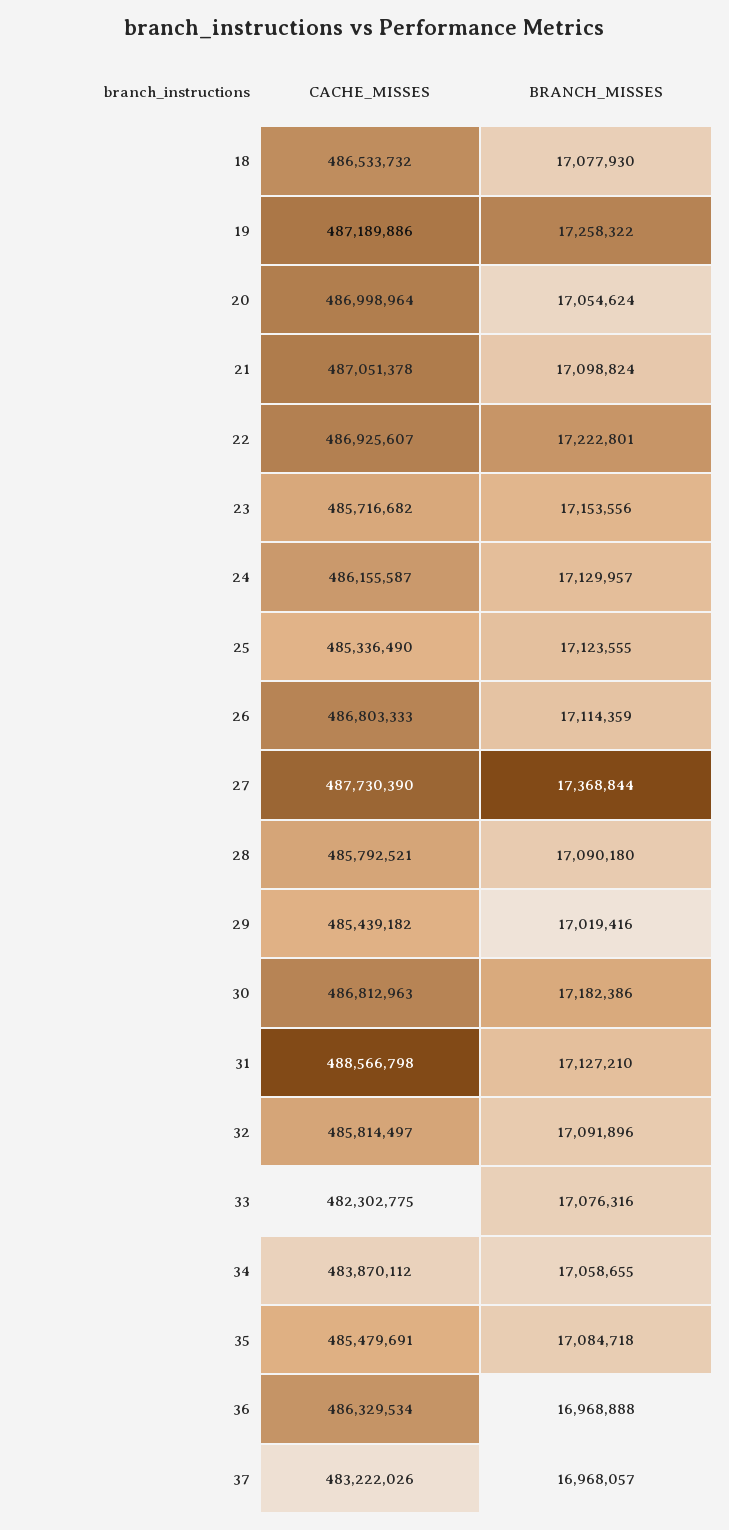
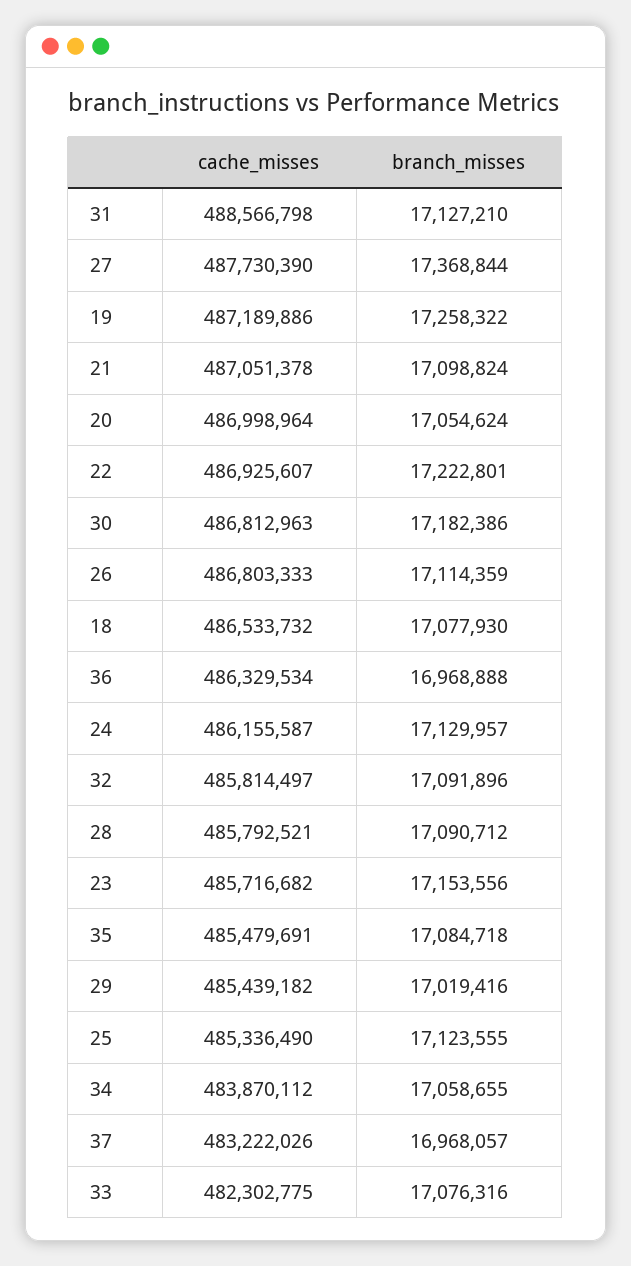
BRANCH_MISSES, 28: 17090180 -> 17090712

